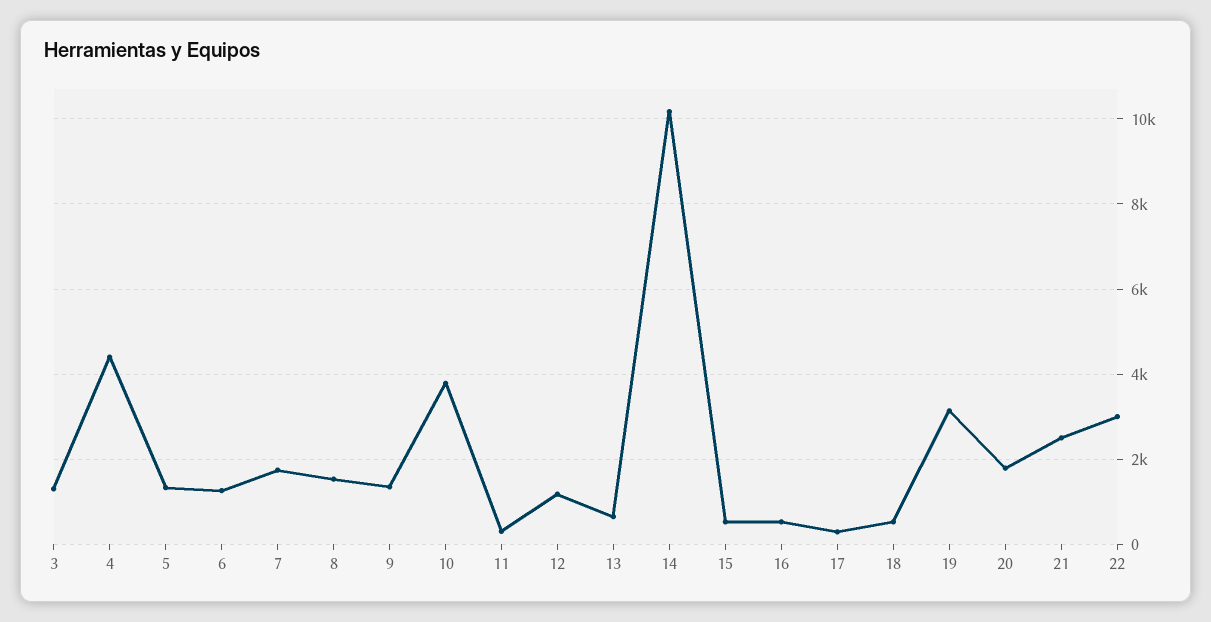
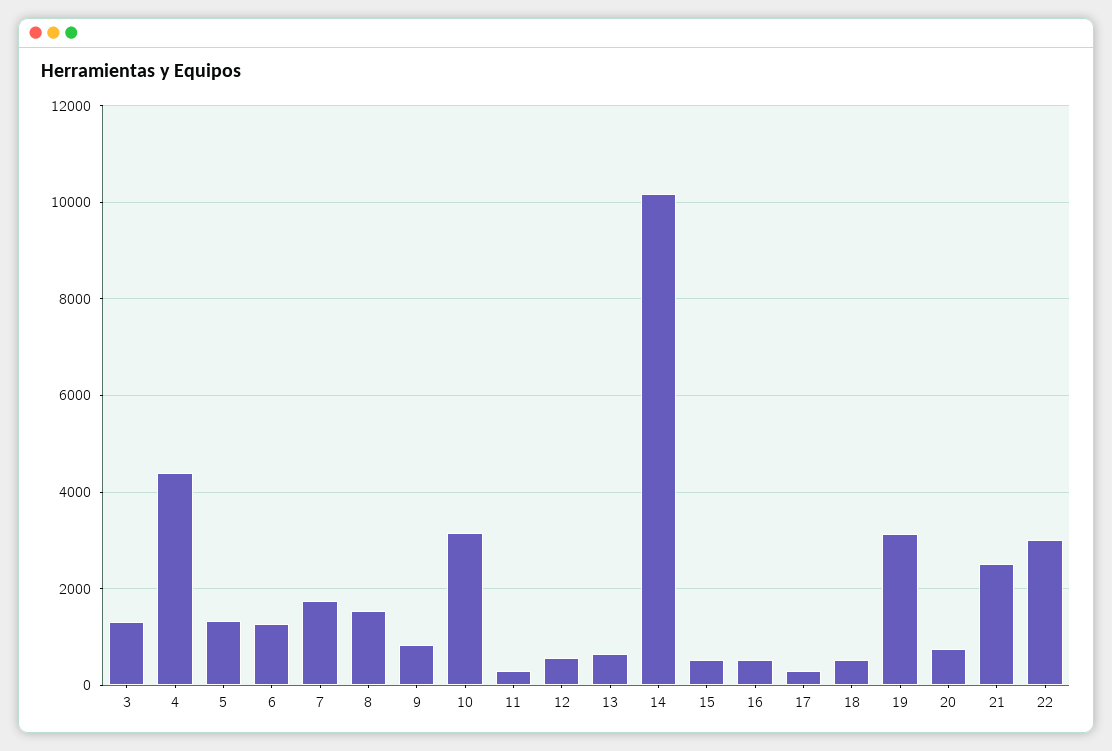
9: 1400 -> 800
10: 3800 -> 3200
12: 1200 -> 600
20: 1800 -> 800

